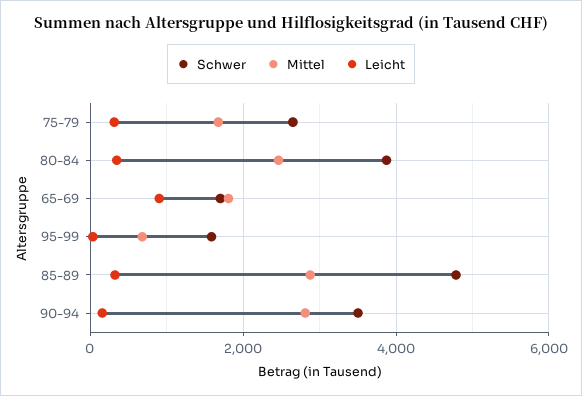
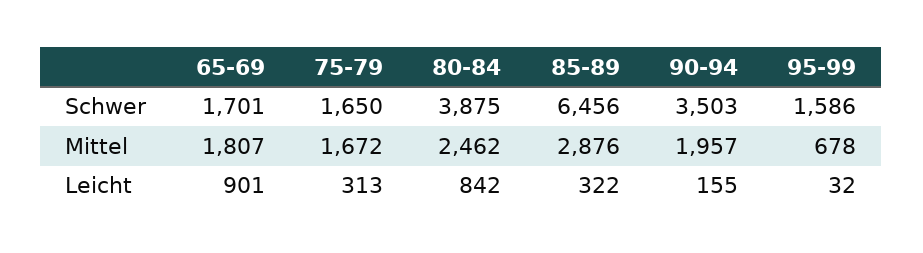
Schwer, 75-79: 2600 -> 1650
Leicht, 80-84: 400 -> 842
Schwer, 85-89: 4800 -> 6456
Mittel, 90-94: 2800 -> 1957

